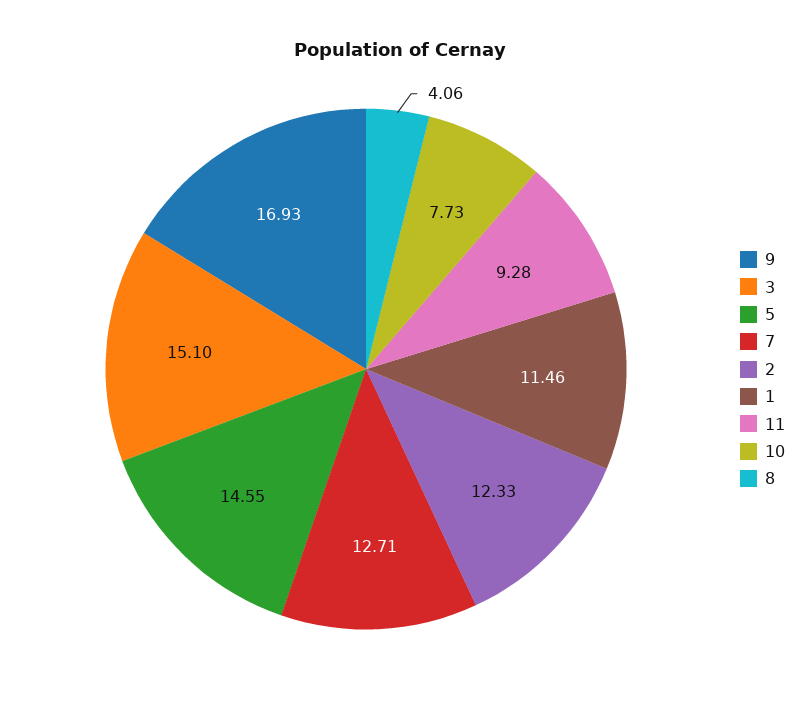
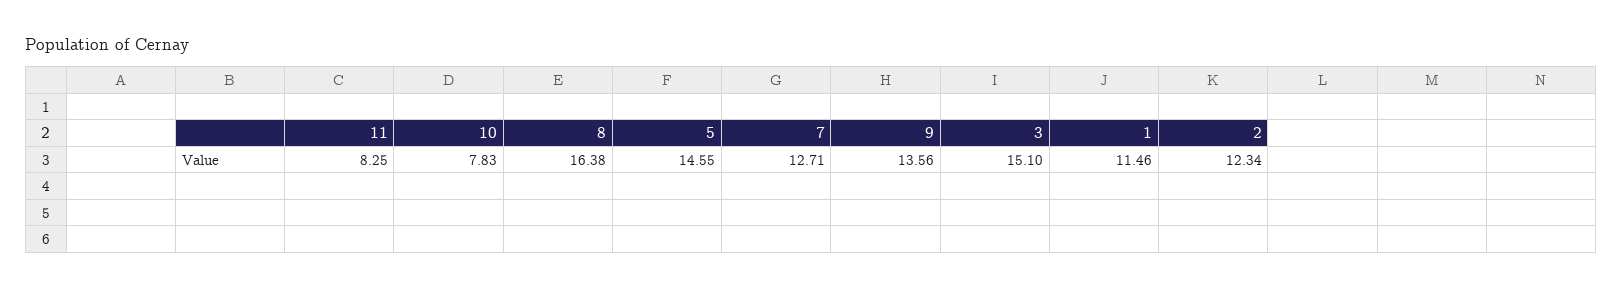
9: 16.93 -> 13.56
2: 12.33 -> 12.34
11: 9.28 -> 8.25
10: 7.73 -> 7.83
8: 4.06 -> 16.38

